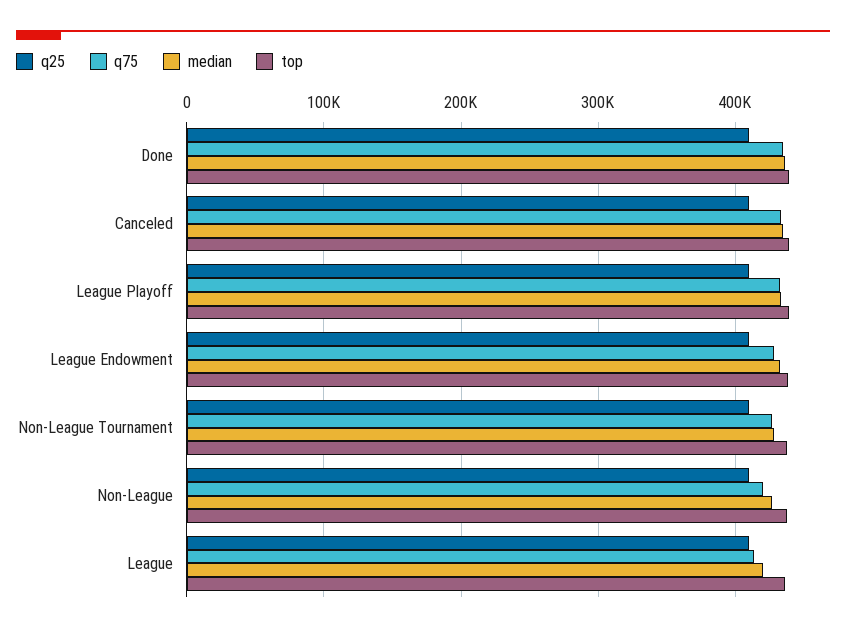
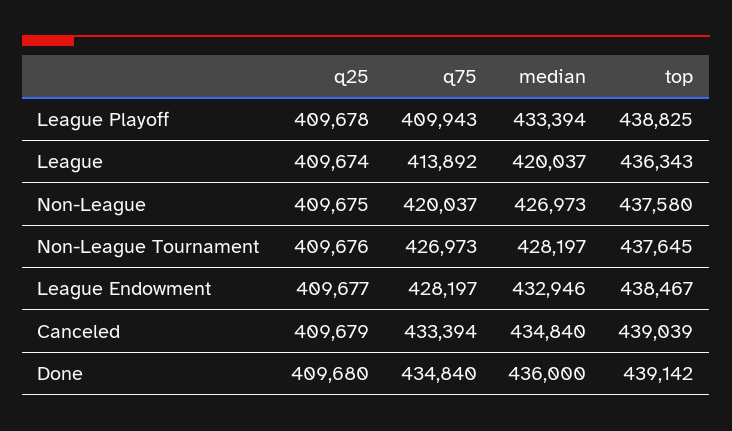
q75, League Playoff: 430000 -> 409943

